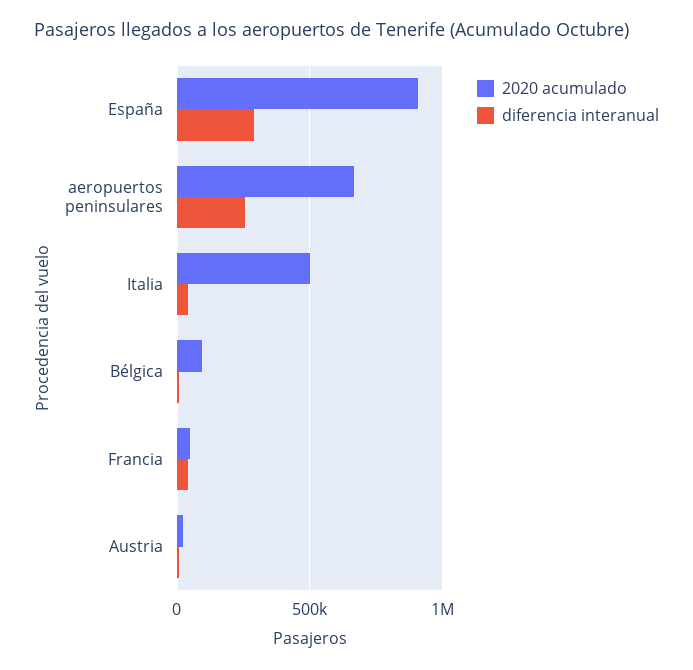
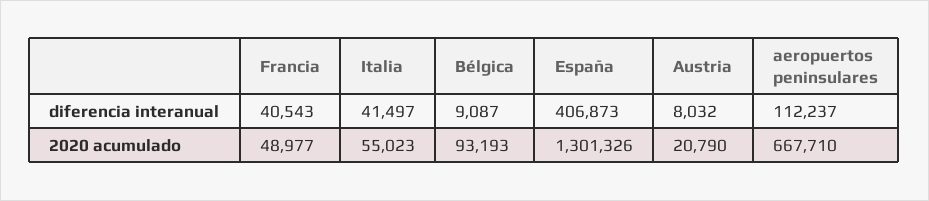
2020 acumulado, España: 900000 -> 1301326
diferencia interanual, España: 300000 -> 406873
diferencia interanual, aeropuertos peninsulares: 250000 -> 112237
2020 acumulado, Italia: 500000 -> 55023

